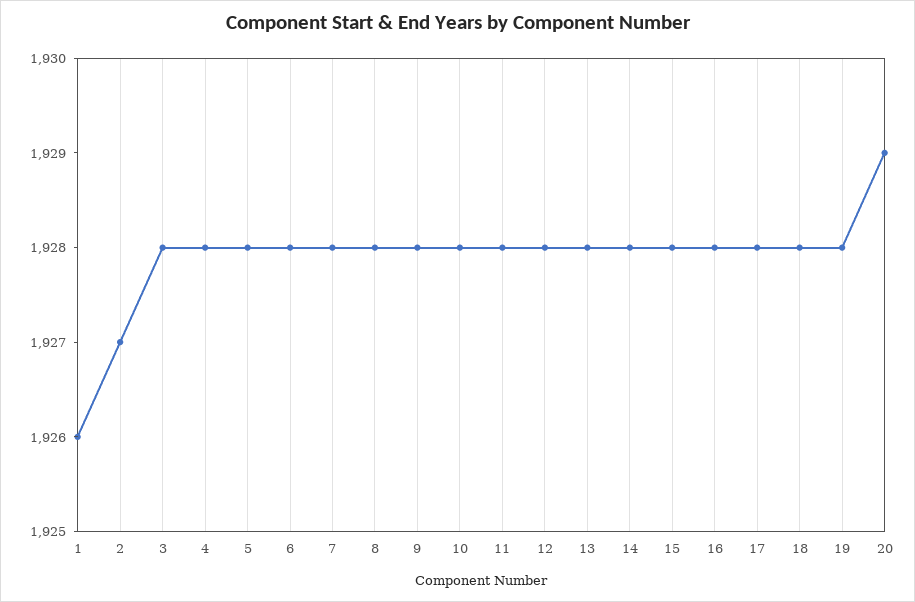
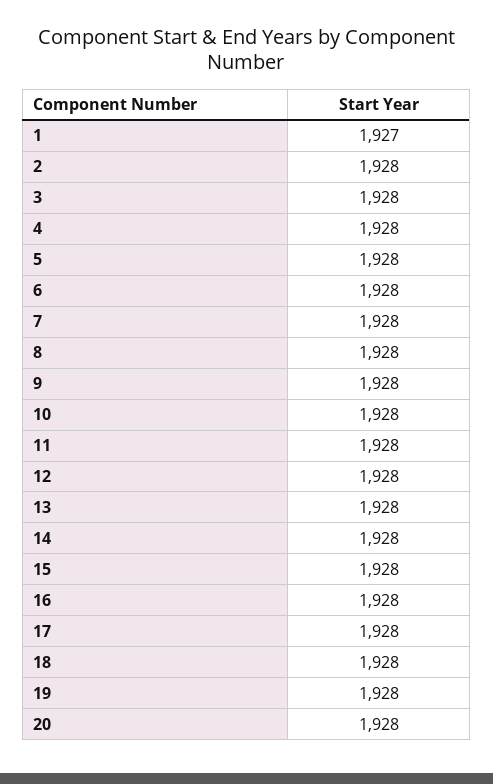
1: 1926 -> 1927
2: 1927 -> 1928
20: 1929 -> 1928

